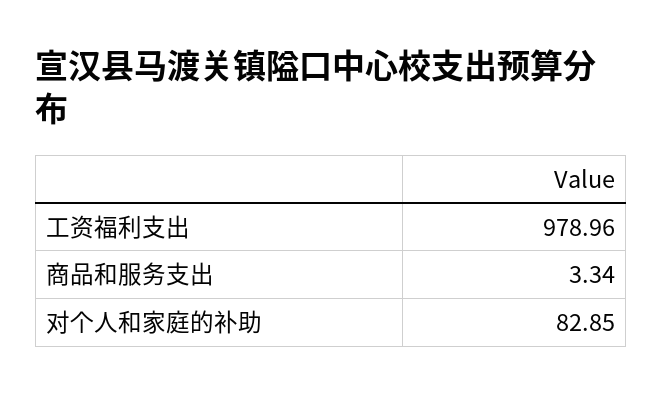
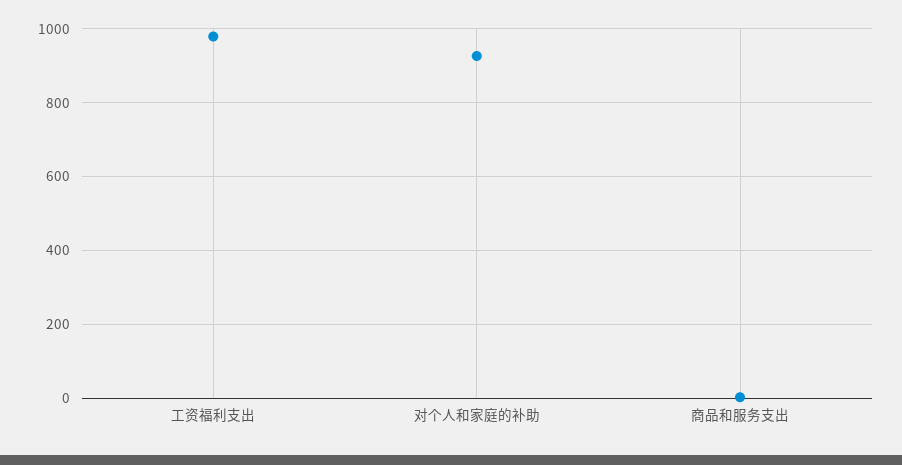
对个人和家庭的补助: 82.85 -> 920

